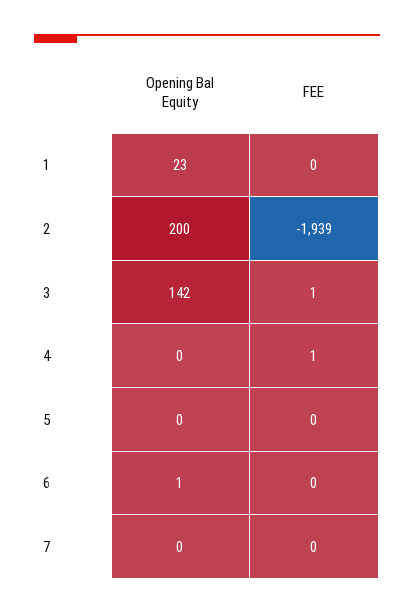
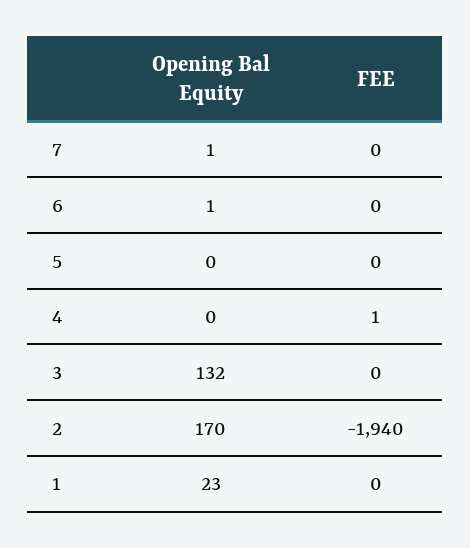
Opening Bal Equity, 2: 200 -> 170
FEE, 2: -1939 -> -1940
Opening Bal Equity, 3: 142 -> 132
FEE, 3: 1 -> 0
Opening Bal Equity, 7: 0 -> 1

